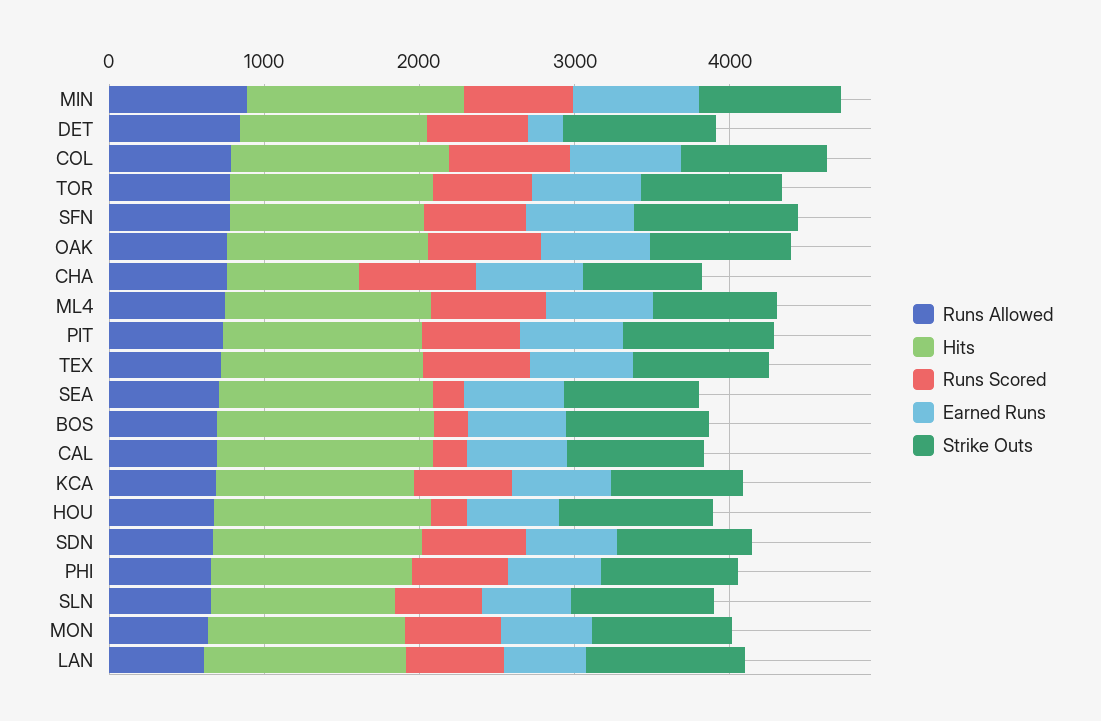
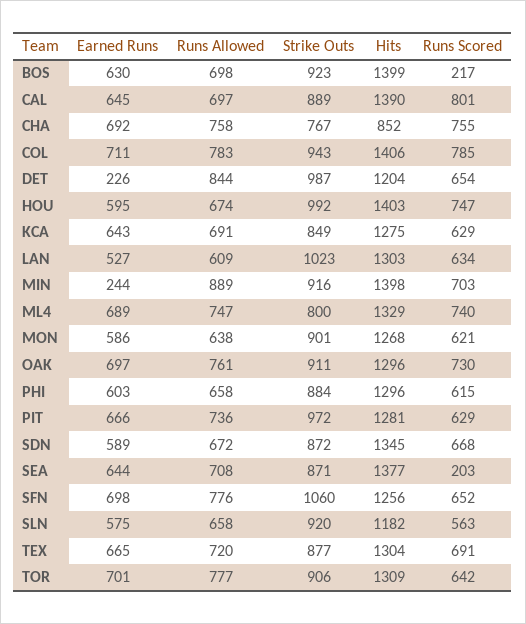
Earned Runs, MIN: 800 -> 244
Runs Scored, CAL: 200 -> 801
Runs Scored, HOU: 200 -> 747

